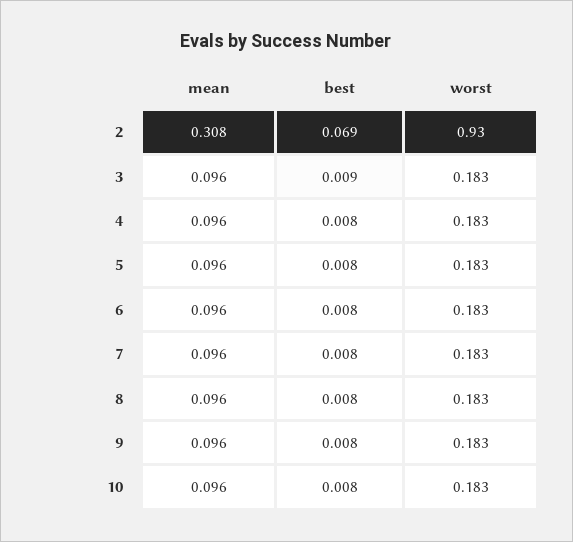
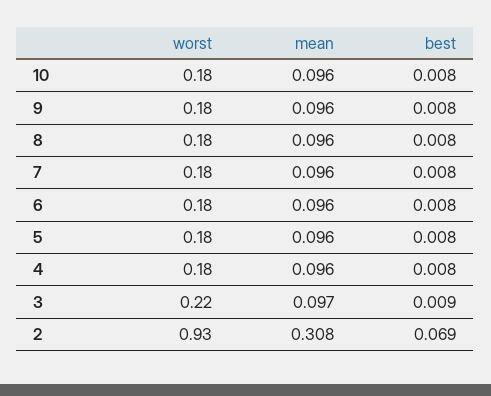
mean, 3: 0.096 -> 0.097
worst, 3: 0.183 -> 0.22

